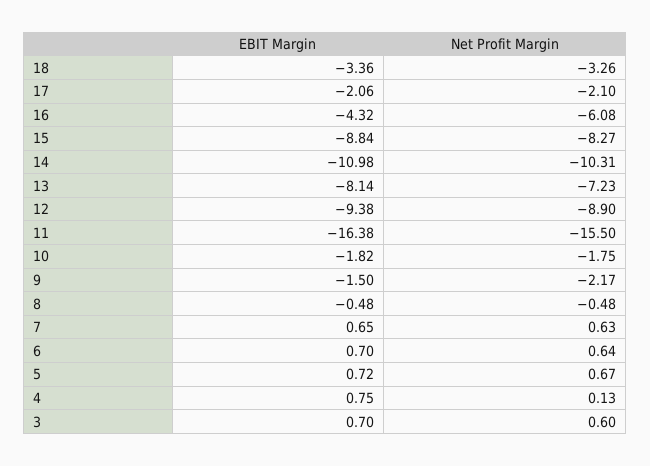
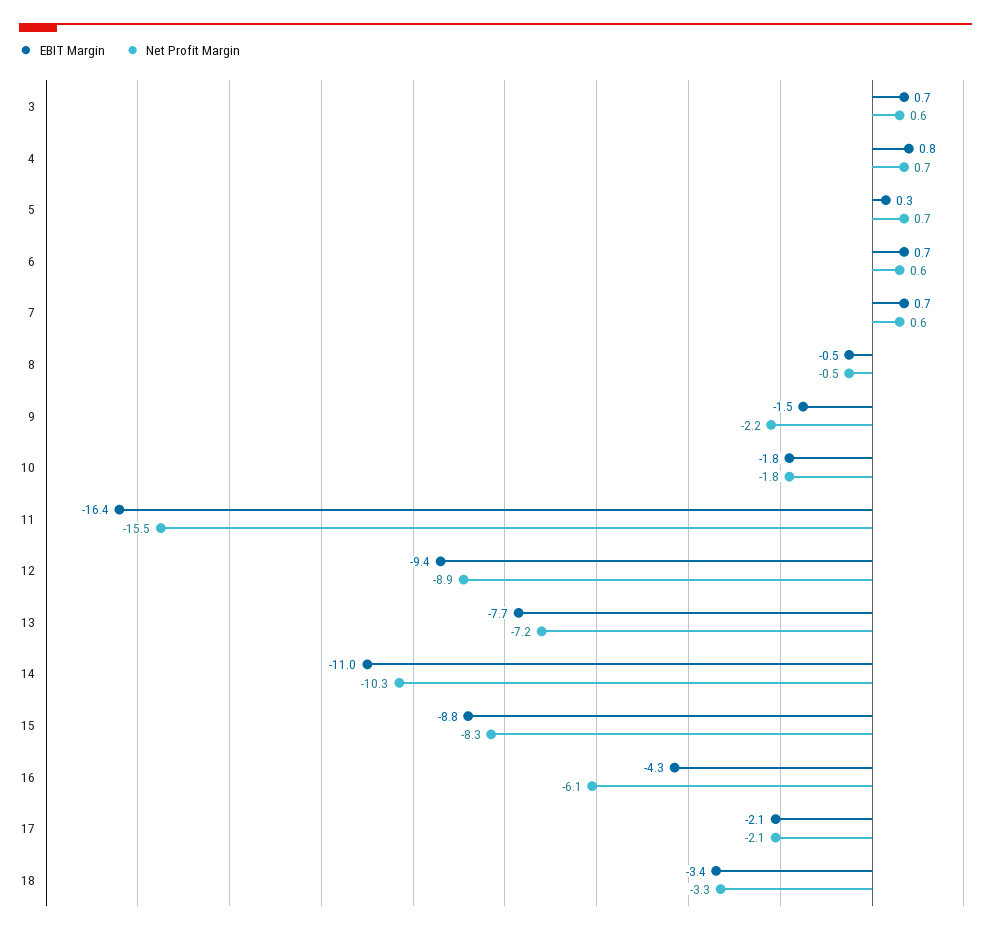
EBIT Margin, 13: -8.14 -> -7.7
EBIT Margin, 5: 0.72 -> 0.3
Net Profit Margin, 4: 0.13 -> 0.7

